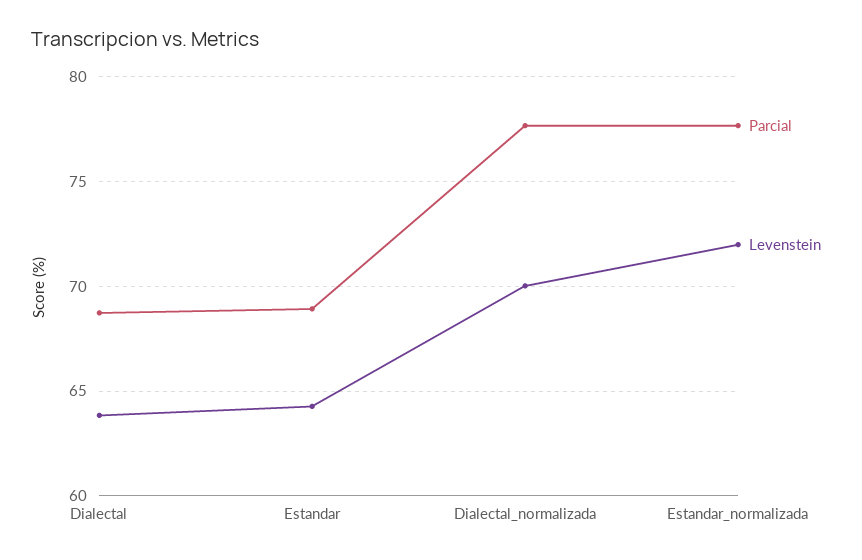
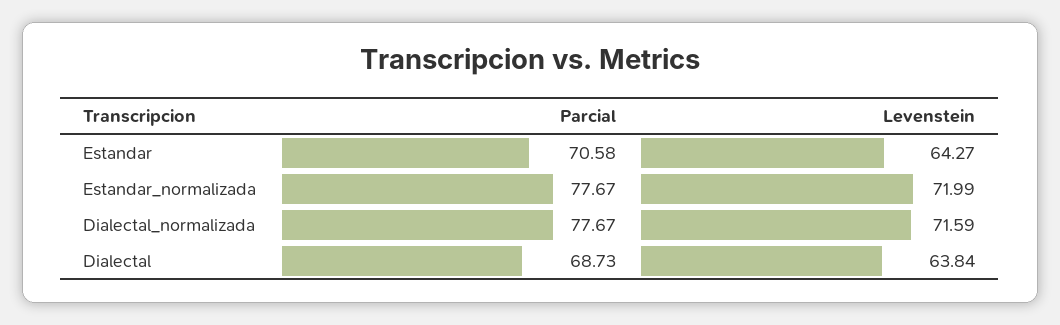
Parcial, Estandar: 69 -> 70.58
Levenstein, Dialectal_normalizada: 70 -> 71.59

